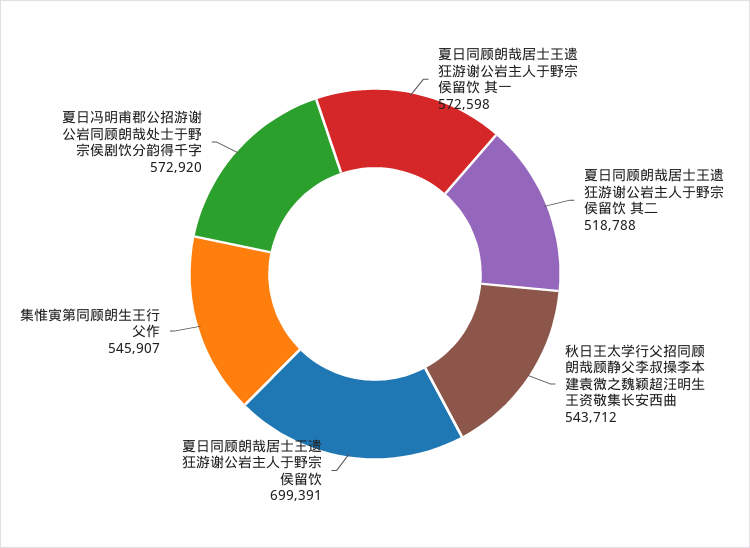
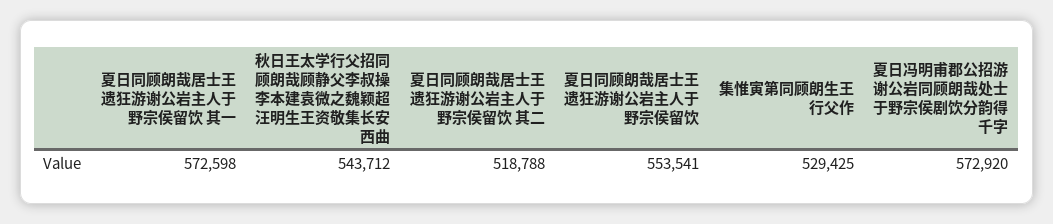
夏日同顾朗哉居士王遗狂游谢公岩主人于野宗侯留饮: 699391 -> 553541
集惟寅第同顾朗生王行父作: 545907 -> 529425

